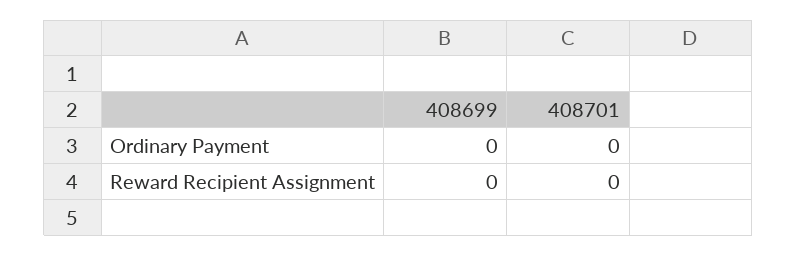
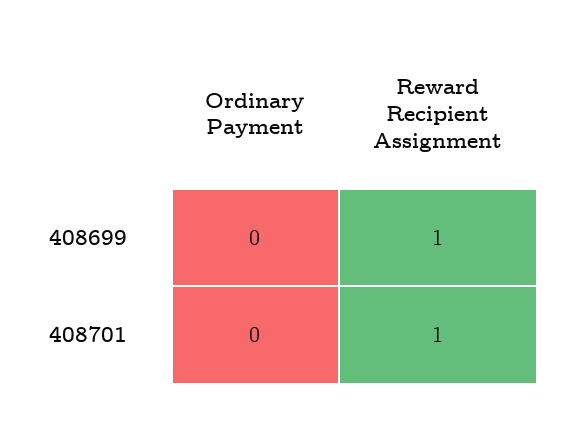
408699, Reward Recipient Assignment: 0 -> 1
408701, Reward Recipient Assignment: 0 -> 1

